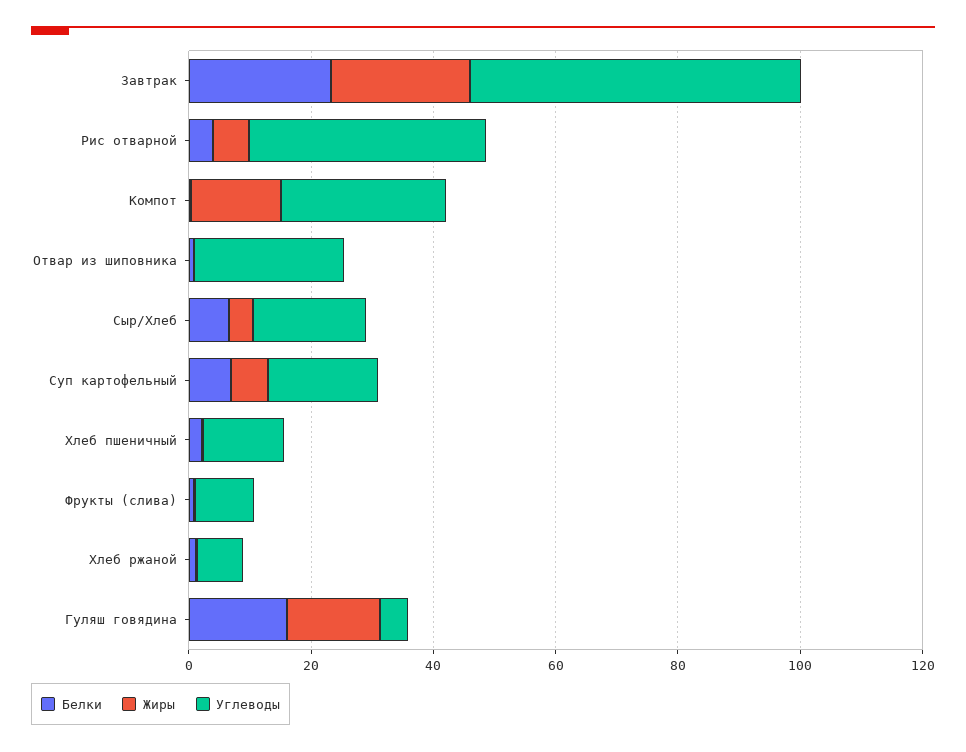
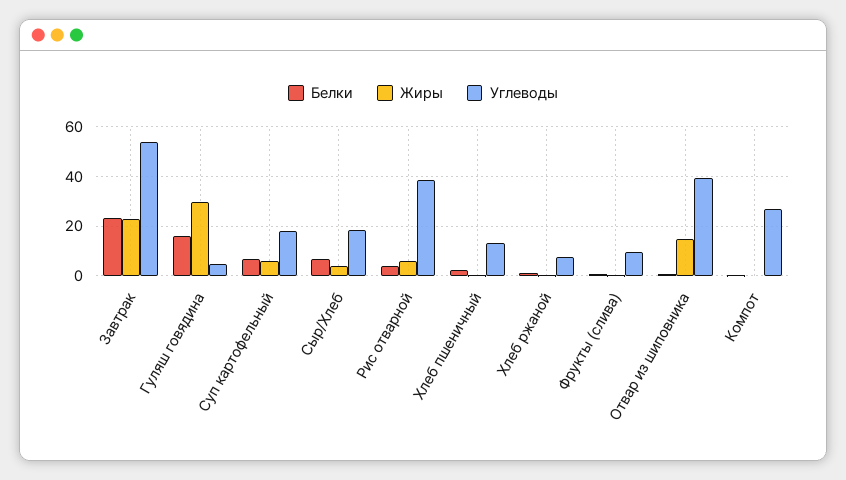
Жиры, Компот: 15 -> 0
Жиры, Отвар из шиповника: 0 -> 15
Углеводы, Отвар из шиповника: 25 -> 40
Жиры, Гуляш говядина: 15 -> 30

